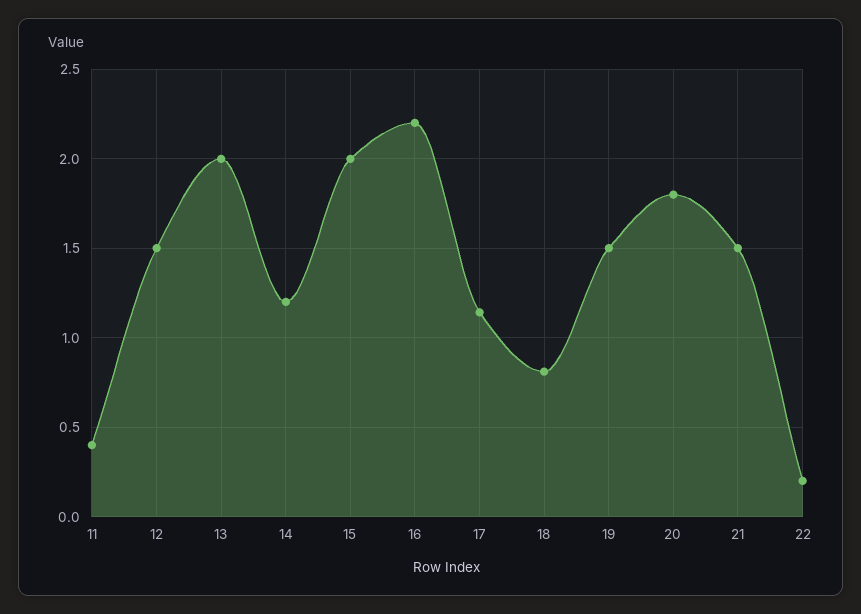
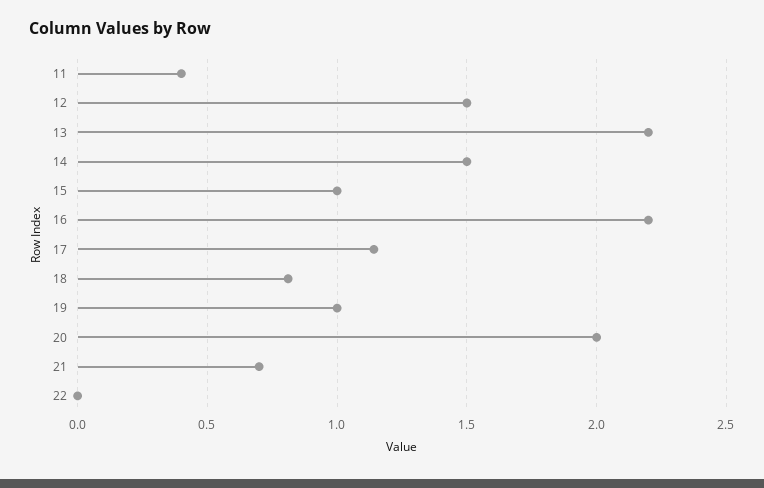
13: 2 -> 2.2
14: 1.2 -> 1.5
15: 2 -> 1
19: 1.5 -> 1
20: 1.8 -> 2
21: 1.5 -> 0.7
22: 0.2 -> 0

